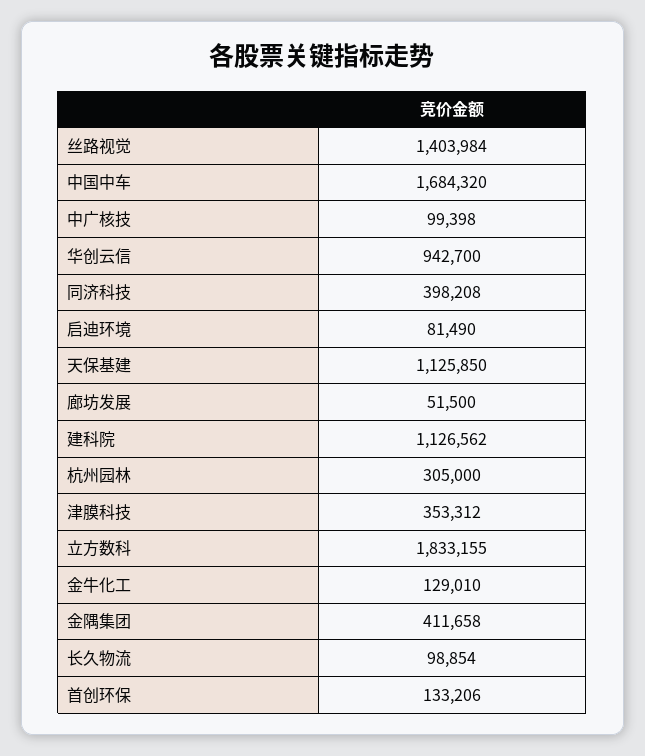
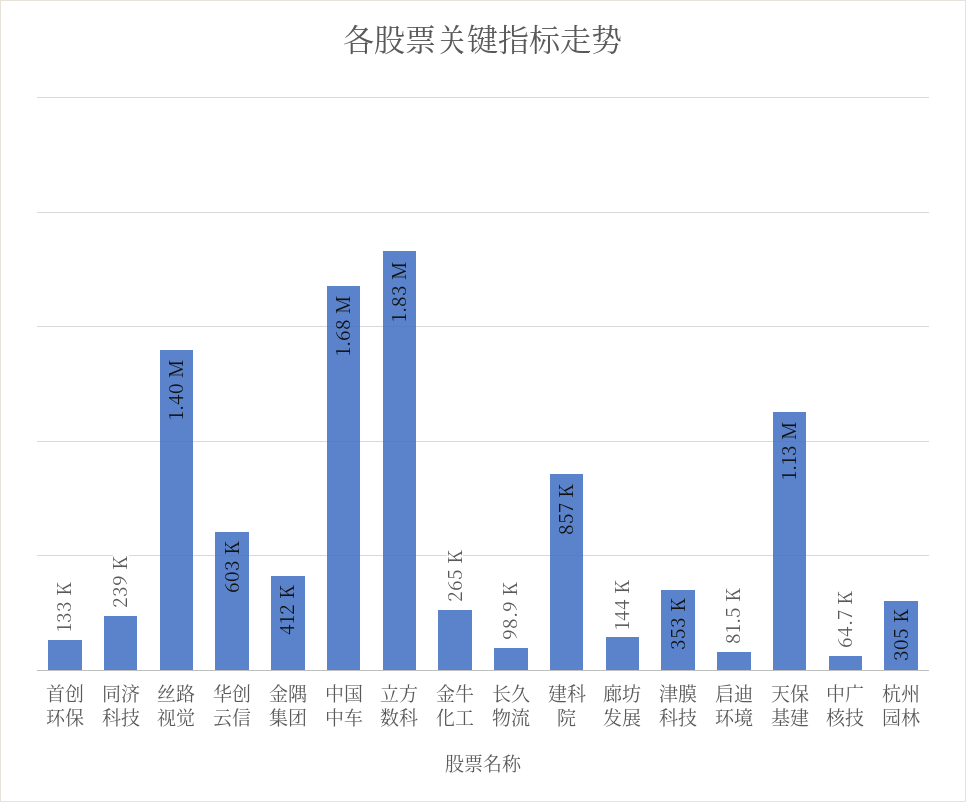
中广核技: 99398 -> 64700
华创云信: 942700 -> 603000
同济科技: 398208 -> 239000
廊坊发展: 51500 -> 144000
建科院: 1126562 -> 857000
金牛化工: 129010 -> 265000

